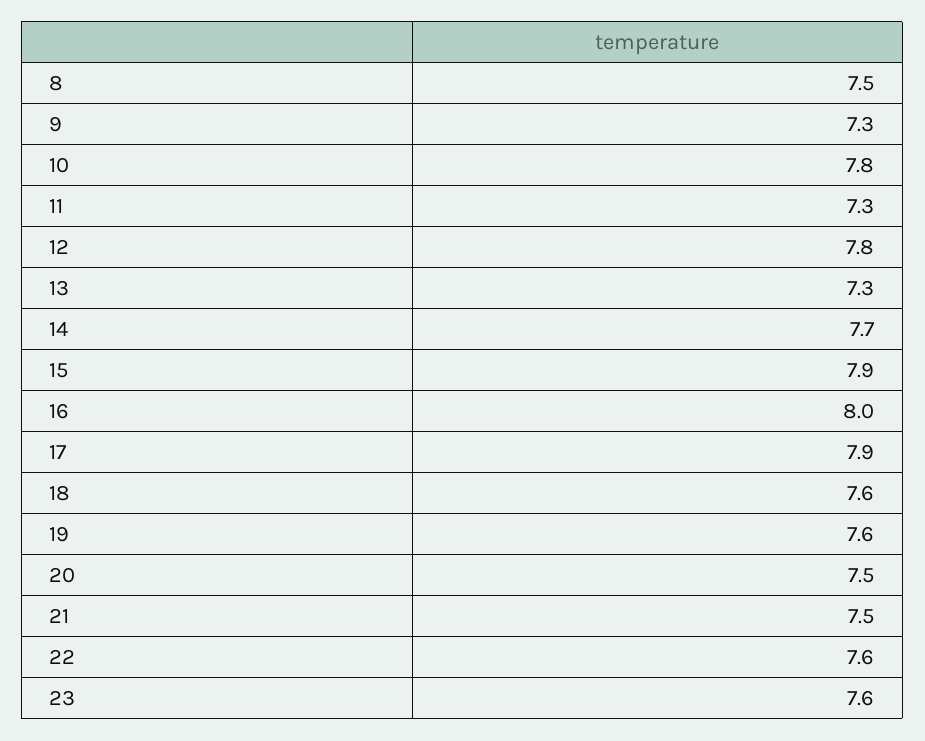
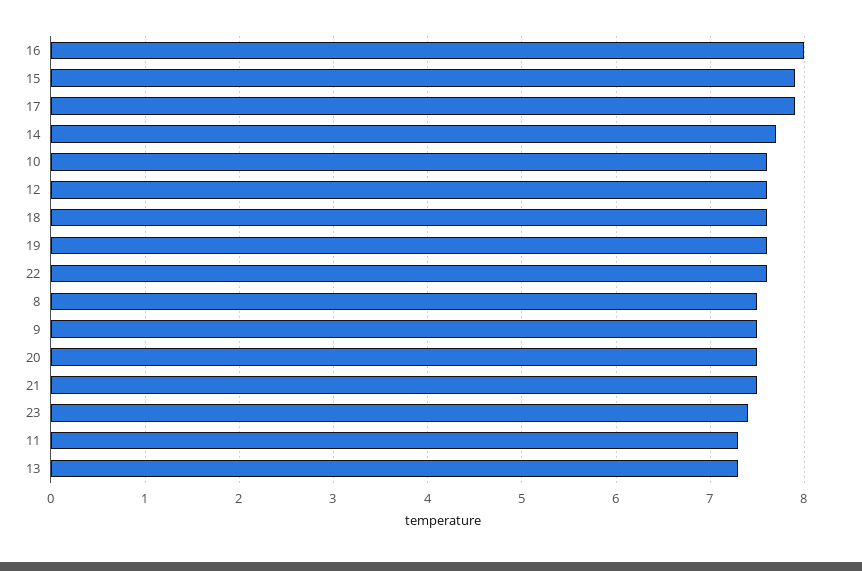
9: 7.3 -> 7.5
10: 7.8 -> 7.6
12: 7.8 -> 7.6
23: 7.6 -> 7.4

